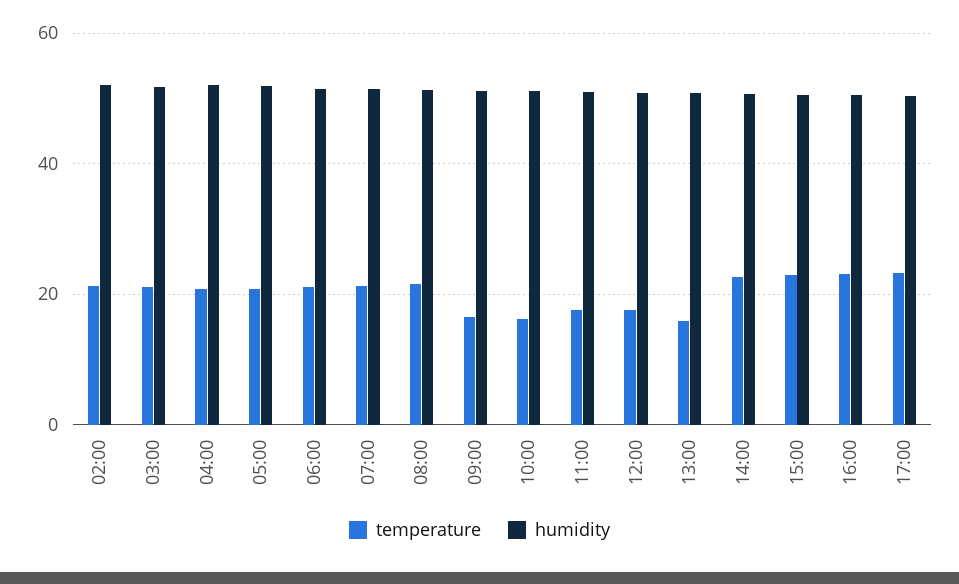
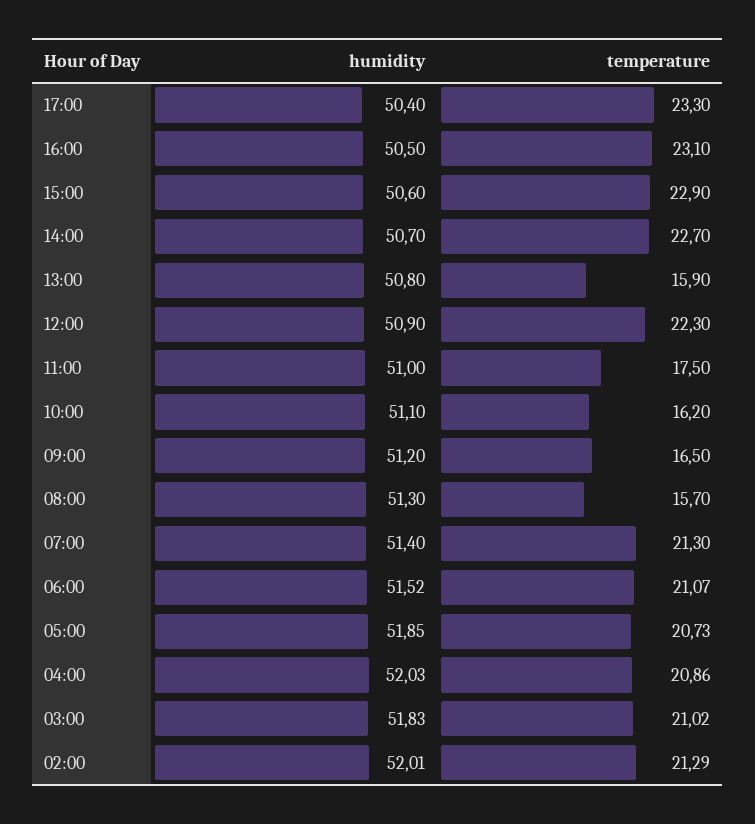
temperature, 08:00: 22 -> 15.7
temperature, 12:00: 18 -> 22.3

